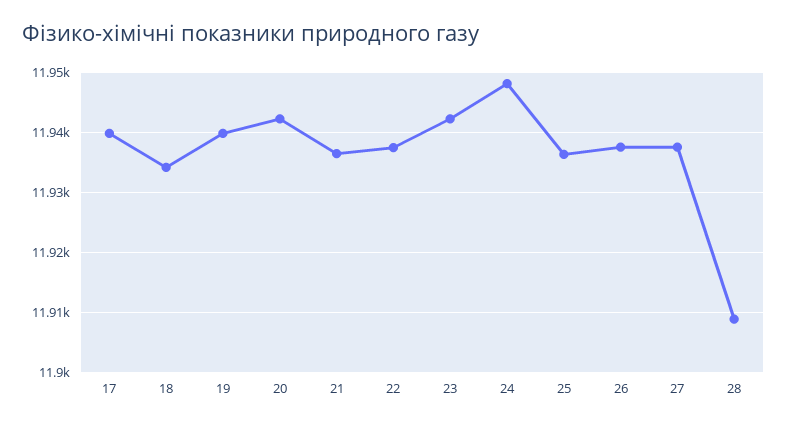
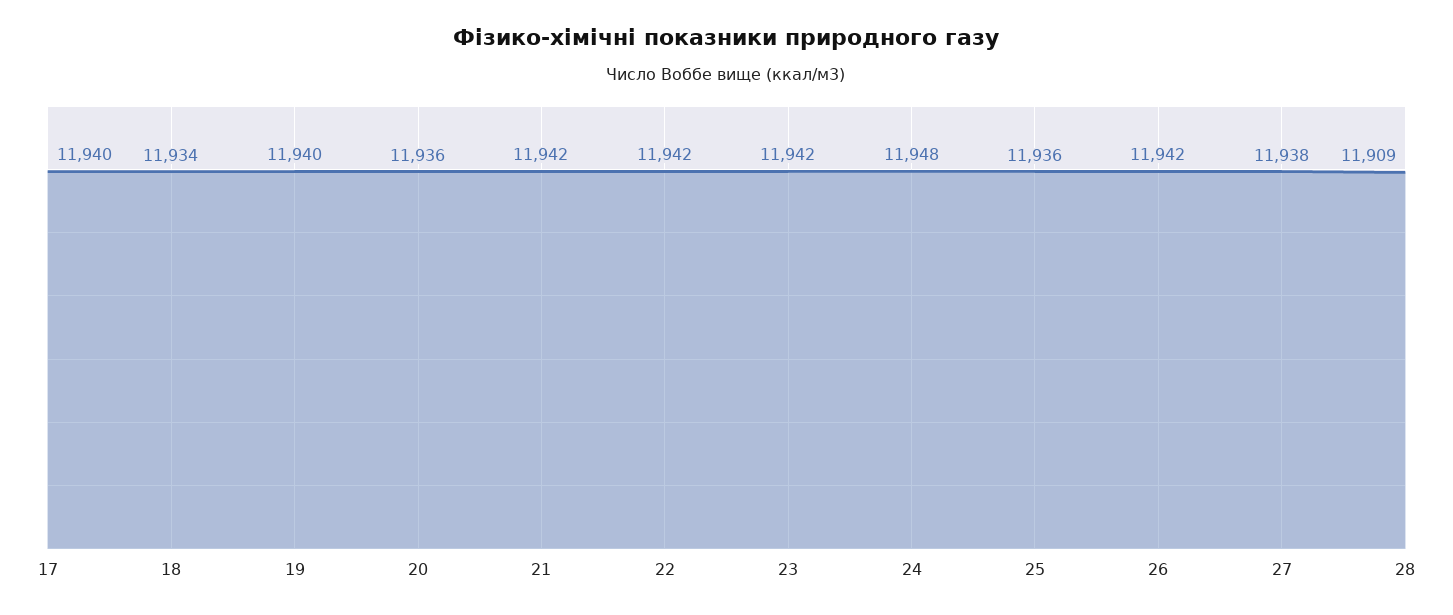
20: 11942 -> 11936
21: 11936 -> 11942
22: 11938 -> 11942
26: 11938 -> 11942

